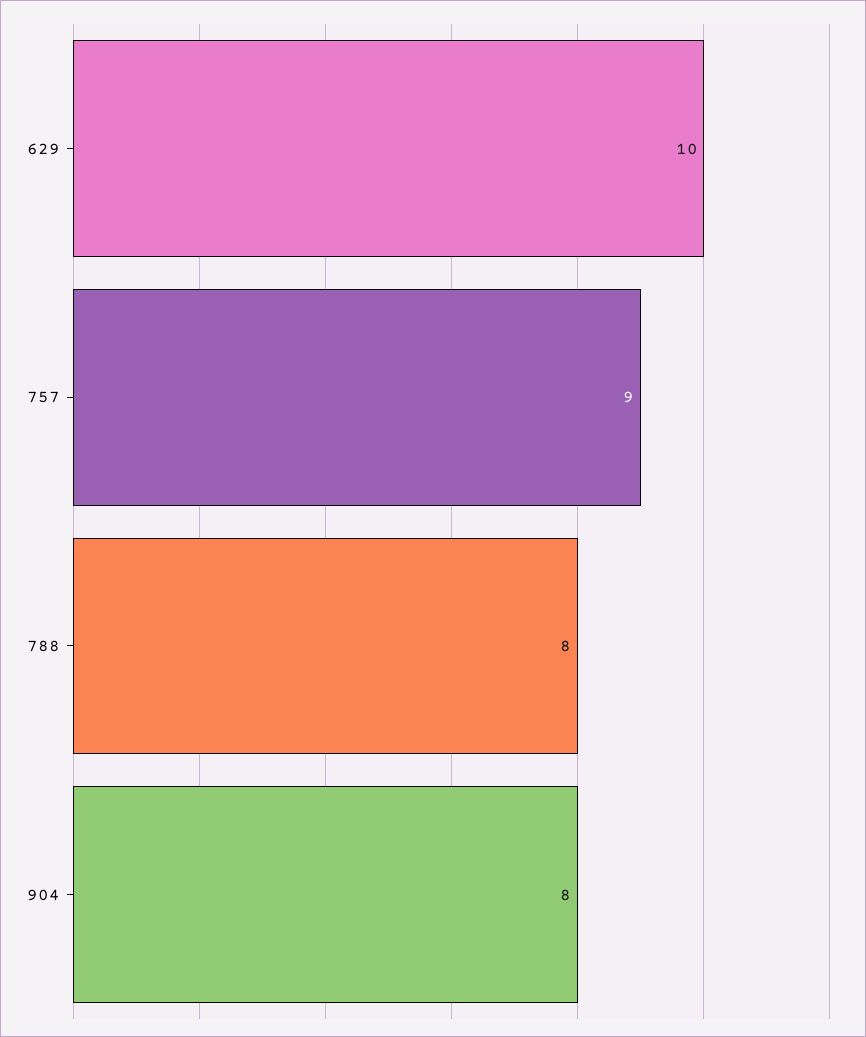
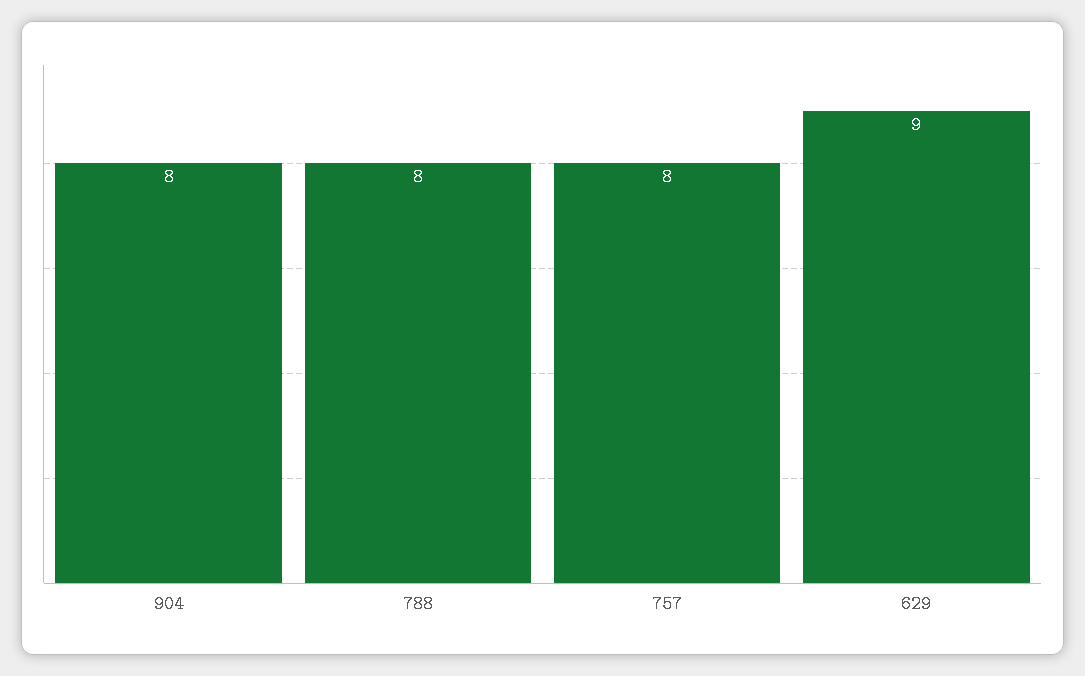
629: 10 -> 9
757: 9 -> 8

